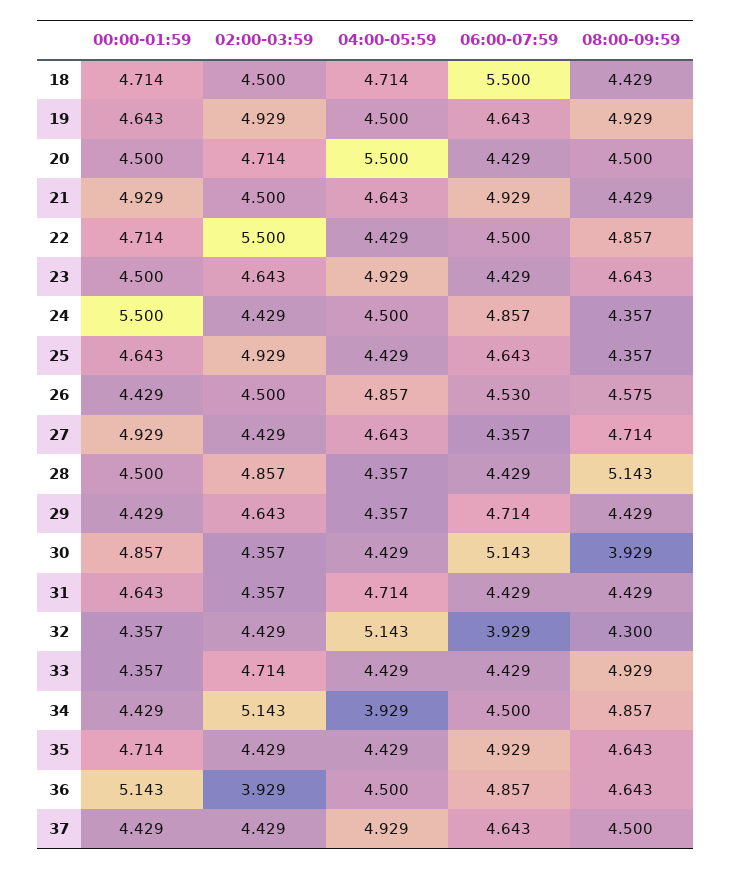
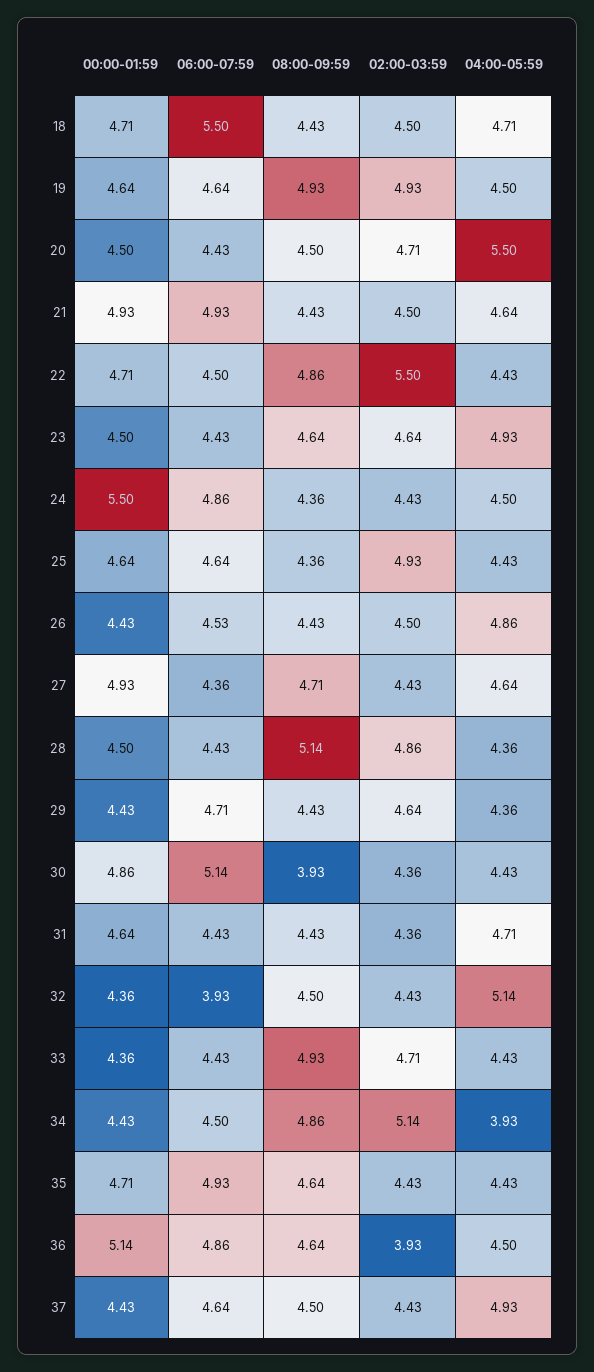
08:00-09:59, 26: 4.575 -> 4.43
08:00-09:59, 32: 4.3 -> 4.5

